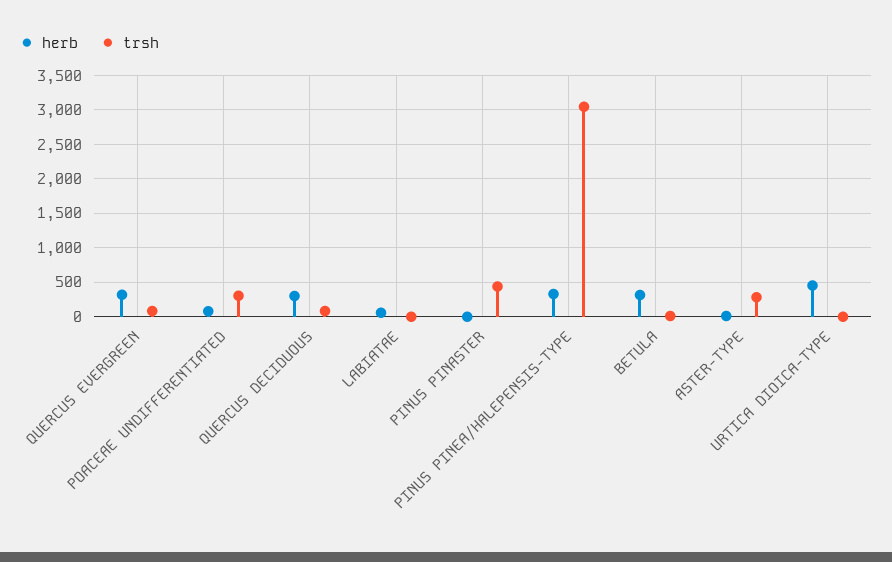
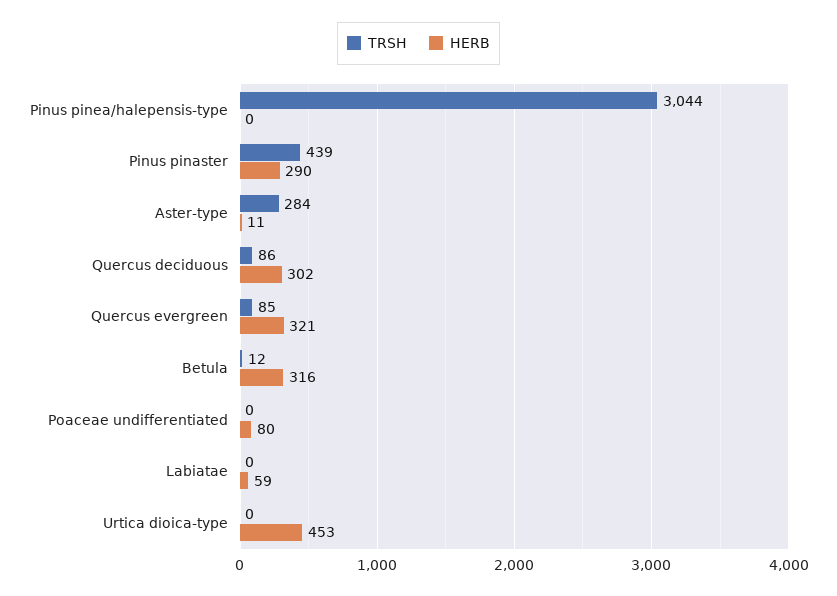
trsh, POACEAE UNDIFFERENTIATED: 300 -> 0
herb, PINUS PINASTER: 0 -> 290
herb, PINUS PINEA/HALEPENSIS-TYPE: 300 -> 0

